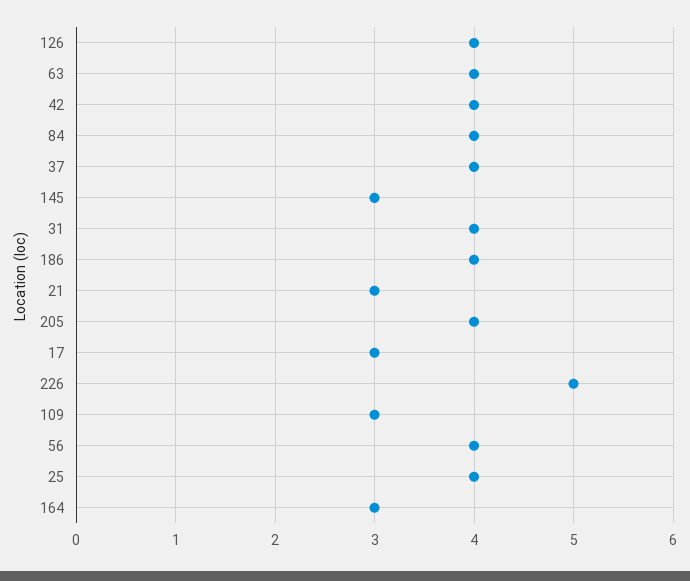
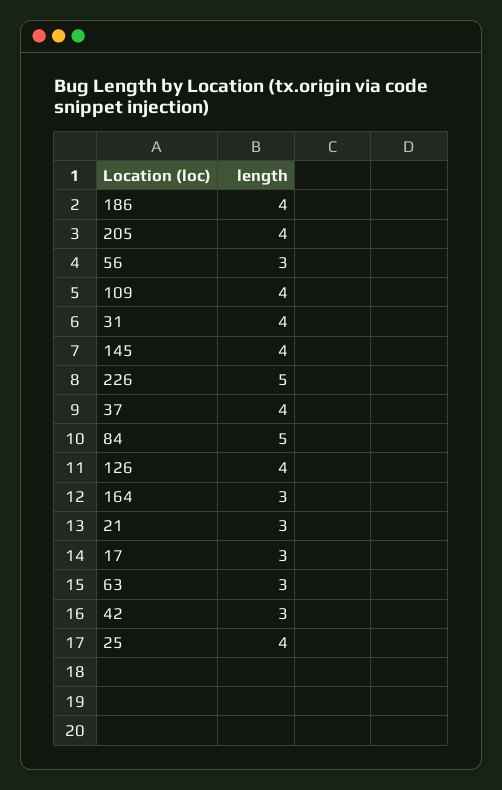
63: 4 -> 3
42: 4 -> 3
84: 4 -> 5
145: 3 -> 4
109: 3 -> 4
56: 4 -> 3

